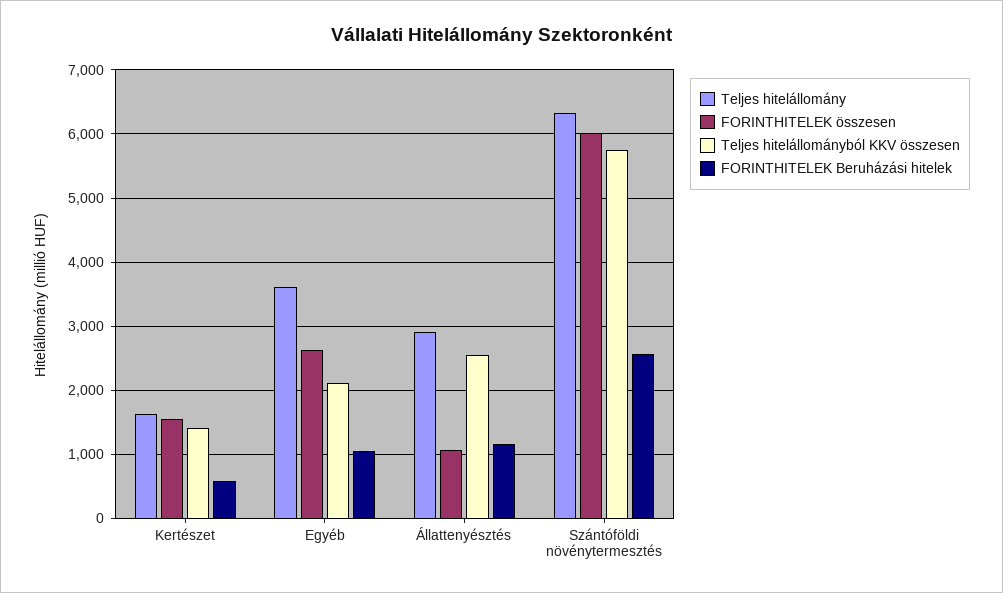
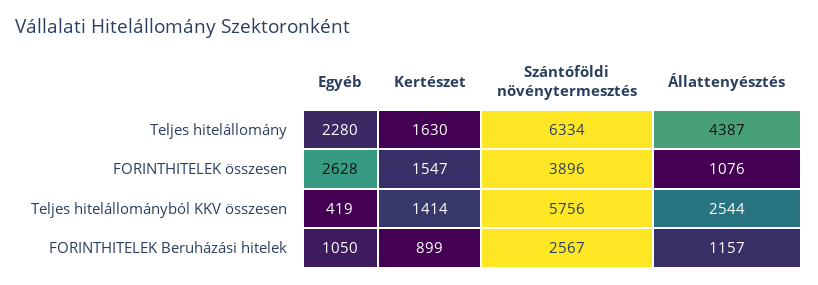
FORINTHITELEK Beruházási hitelek, Kertészet: 600 -> 899
Teljes hitelállomány, Egyéb: 3600 -> 2280
Teljes hitelállományból KKV összesen, Egyéb: 2100 -> 419
Teljes hitelállomány, Állattenyésztés: 2900 -> 4387
FORINTHITELEK összesen, Szántóföldi növénytermesztés: 6000 -> 3896

